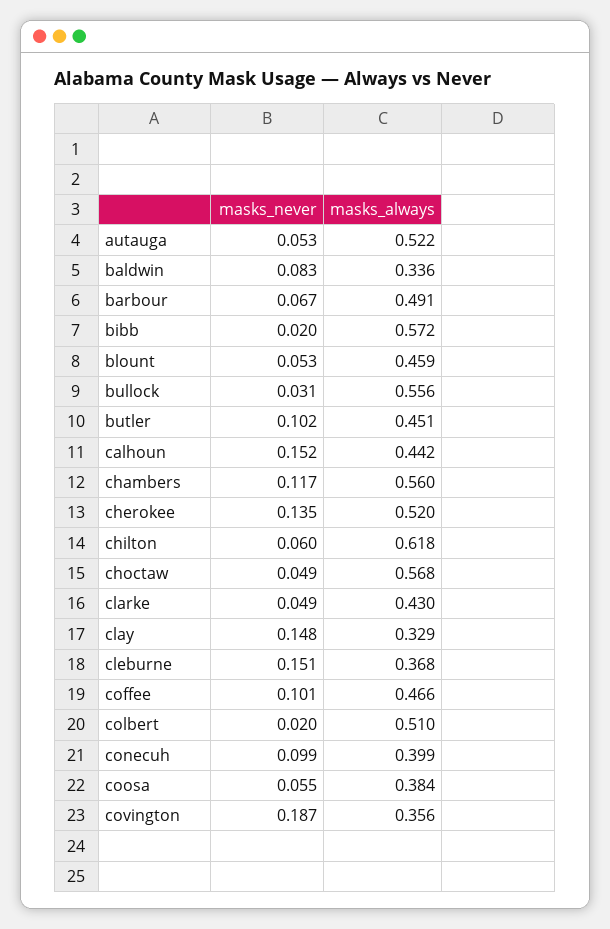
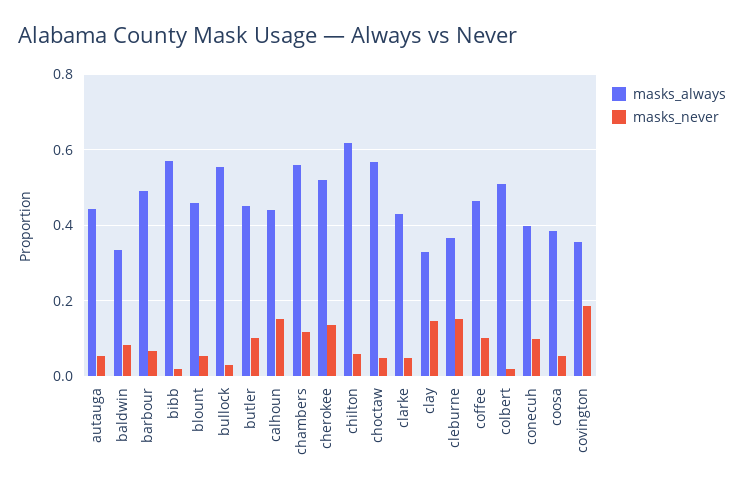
masks_always, autauga: 0.522 -> 0.44

